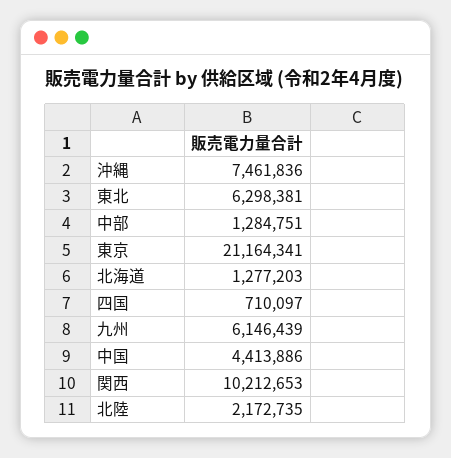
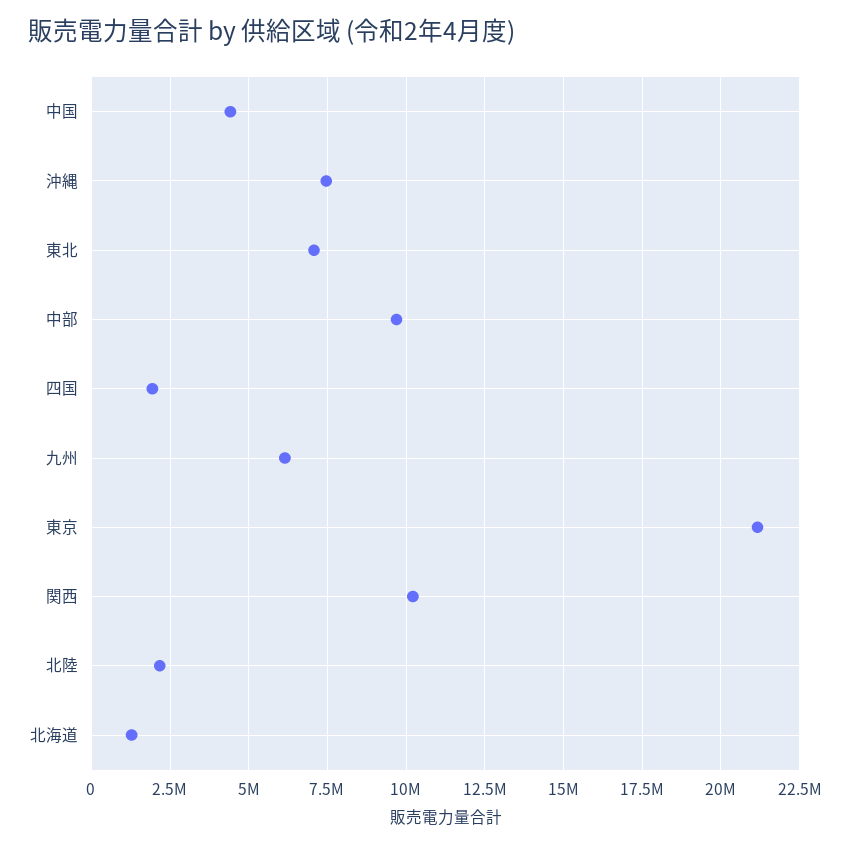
東北: 6298381 -> 7000000
中部: 1284751 -> 9750000
四国: 710097 -> 2000000

